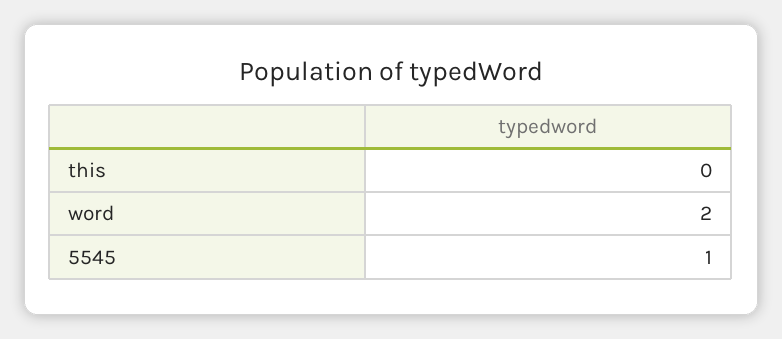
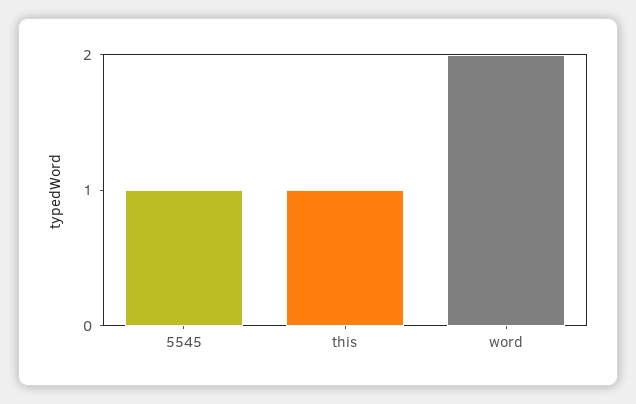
this: 0 -> 1

